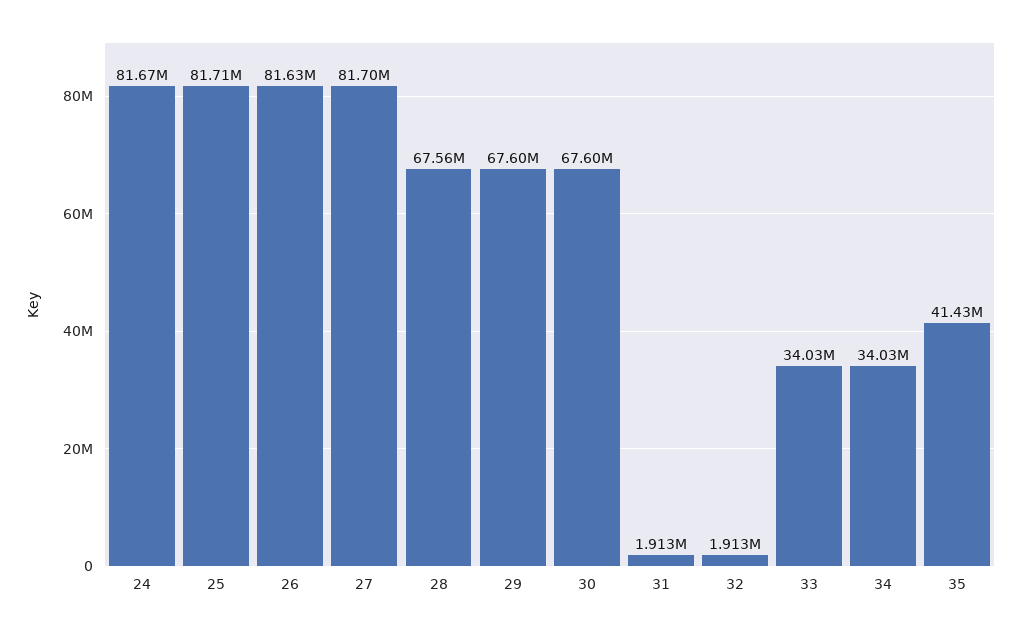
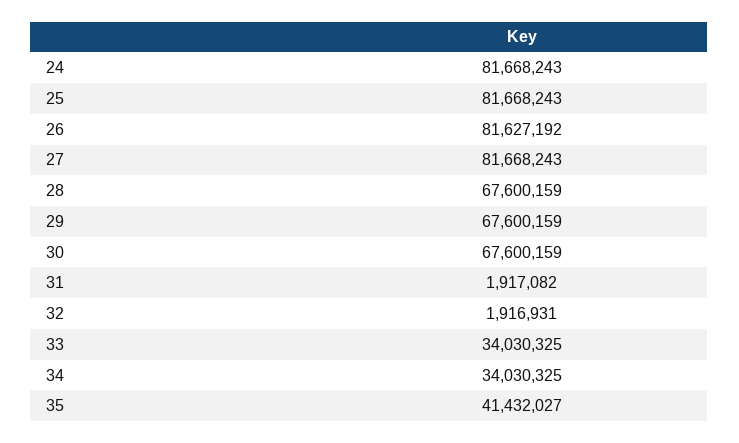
25: 81710000 -> 81668243
27: 81700000 -> 81668243
28: 67560000 -> 67600159
31: 1913000 -> 1917082
32: 1913000 -> 1916931

